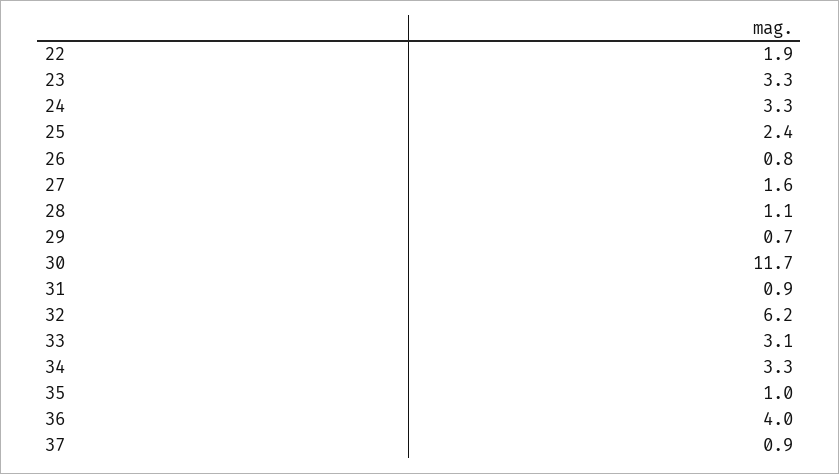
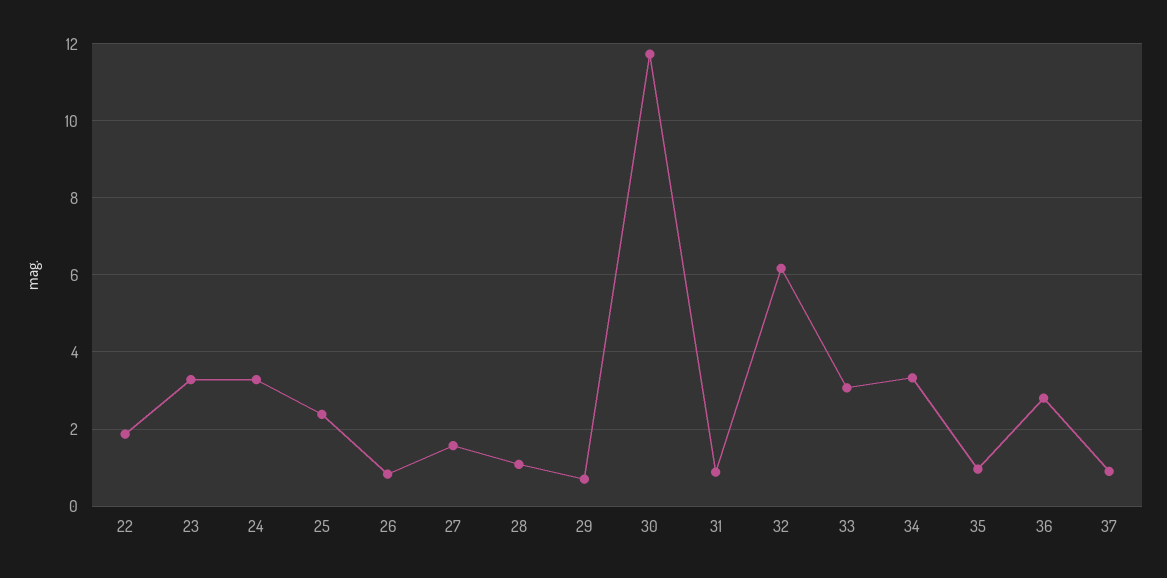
36: 4 -> 2.8

